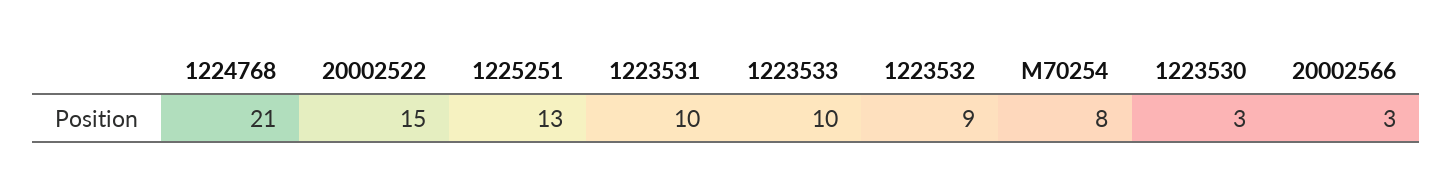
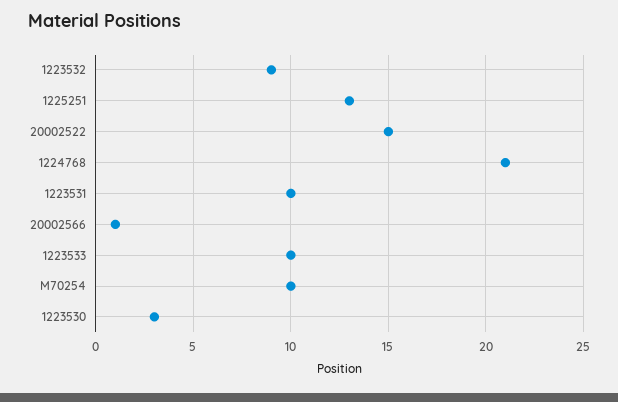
M70254: 8 -> 10
20002566: 3 -> 1

